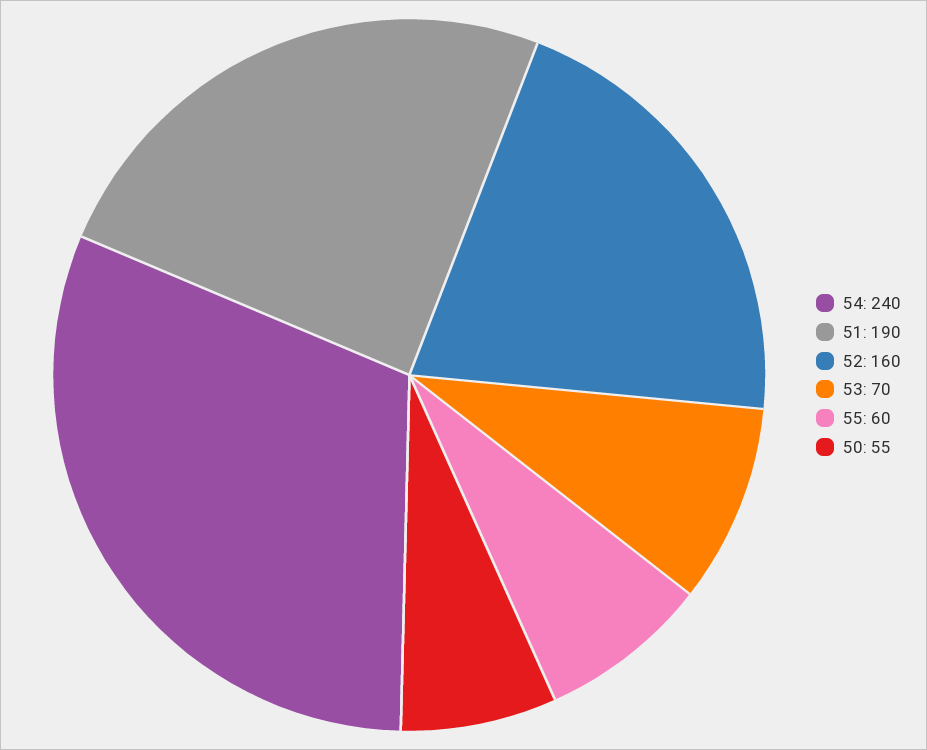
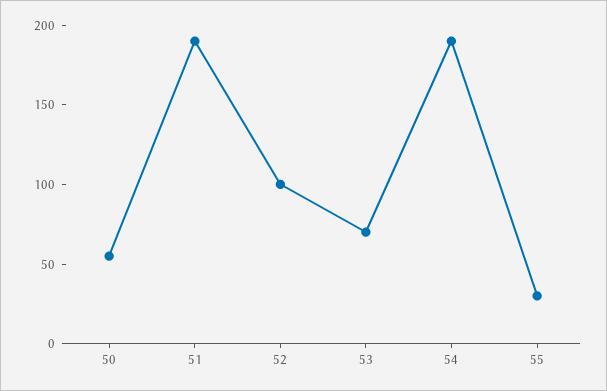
54: 240 -> 190
52: 160 -> 100
55: 60 -> 30

